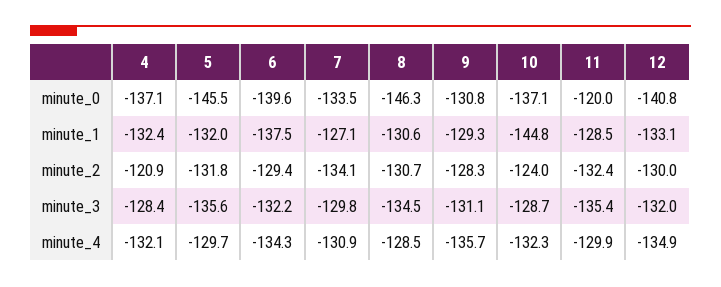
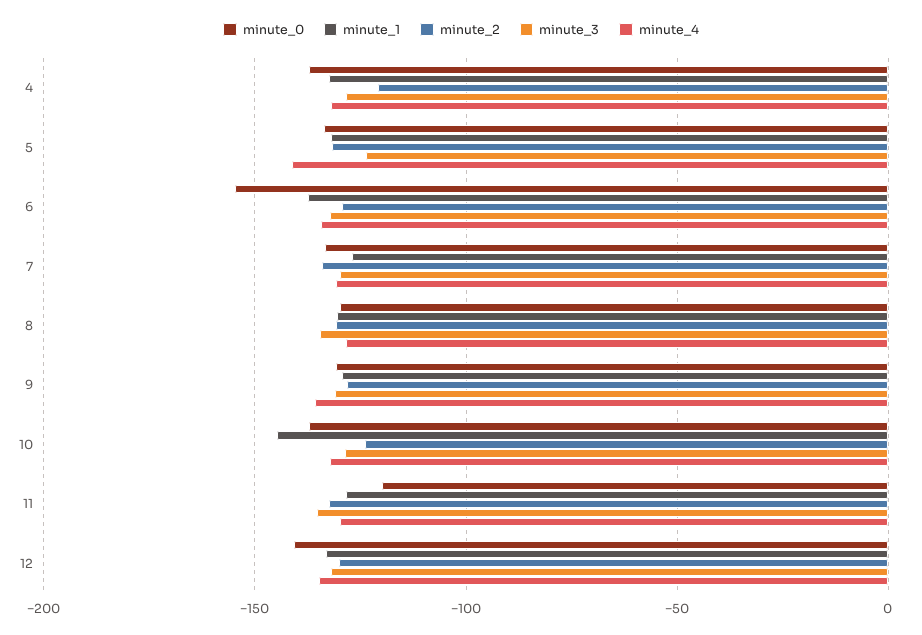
minute_0, 5: -145.5 -> -135
minute_0, 6: -139.6 -> -155
minute_0, 8: -146.3 -> -130
minute_3, 5: -135.6 -> -125
minute_4, 5: -129.7 -> -140

